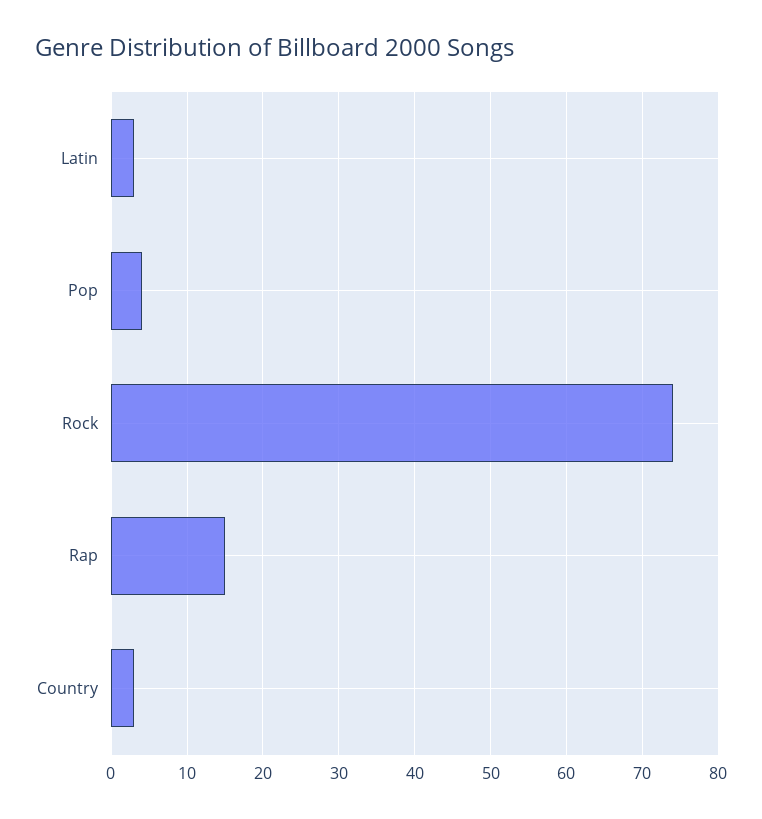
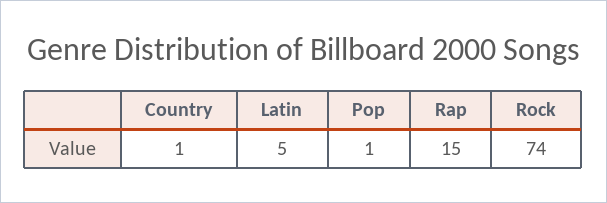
Latin: 3 -> 5
Pop: 4 -> 1
Country: 3 -> 1

